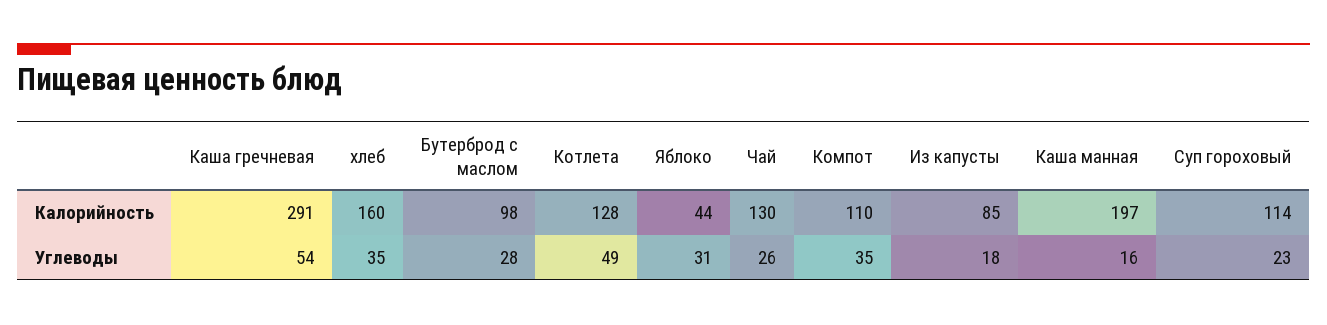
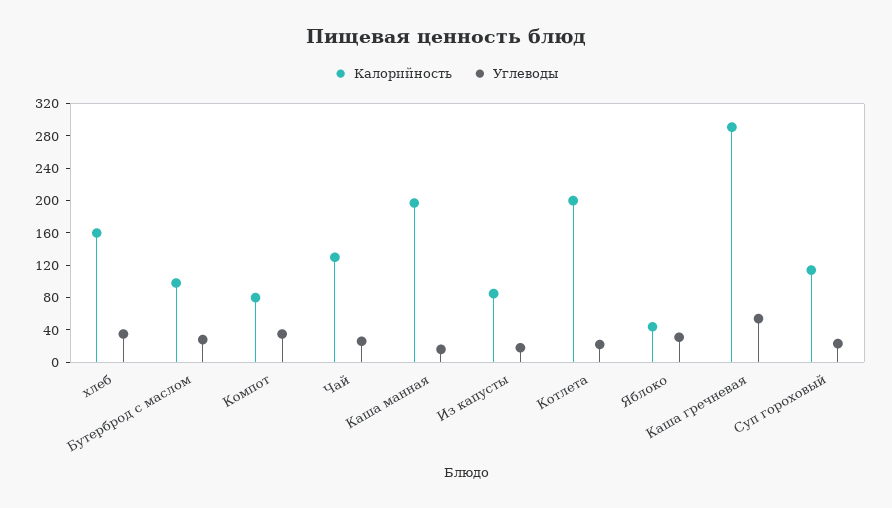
Калорийность, Котлета: 128 -> 200
Калорийность, Компот: 110 -> 80
Углеводы, Котлета: 49 -> 20

